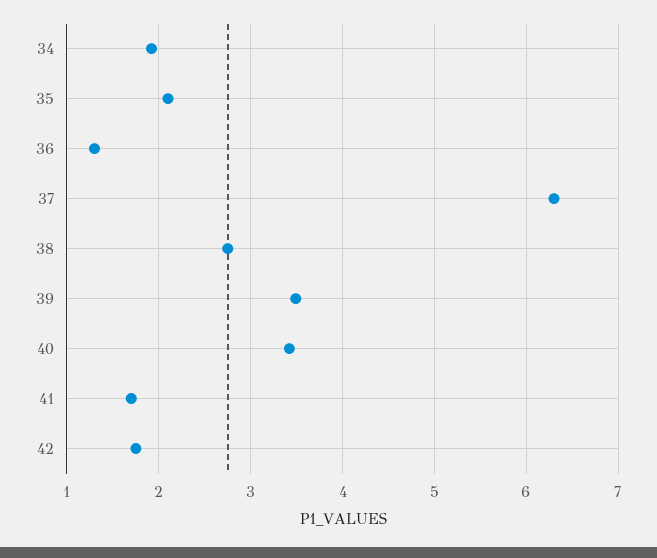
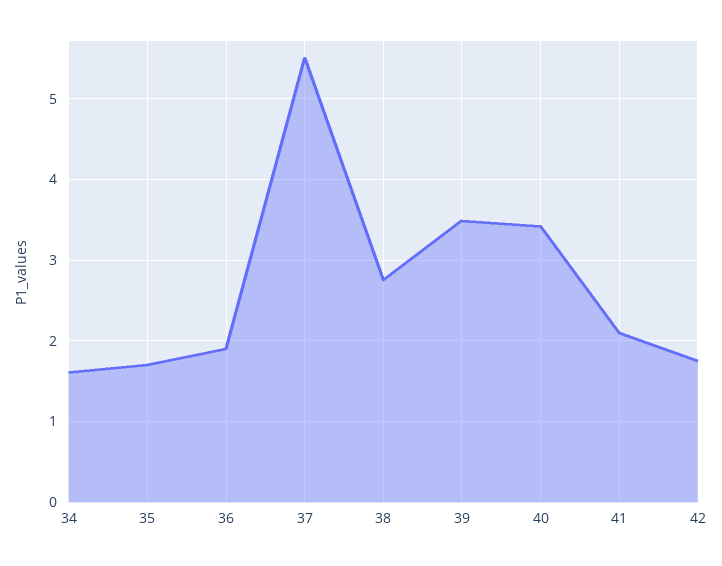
34: 1.9 -> 1.6
35: 2.1 -> 1.7
36: 1.3 -> 1.9
37: 6.3 -> 5.5
41: 1.7 -> 2.1

